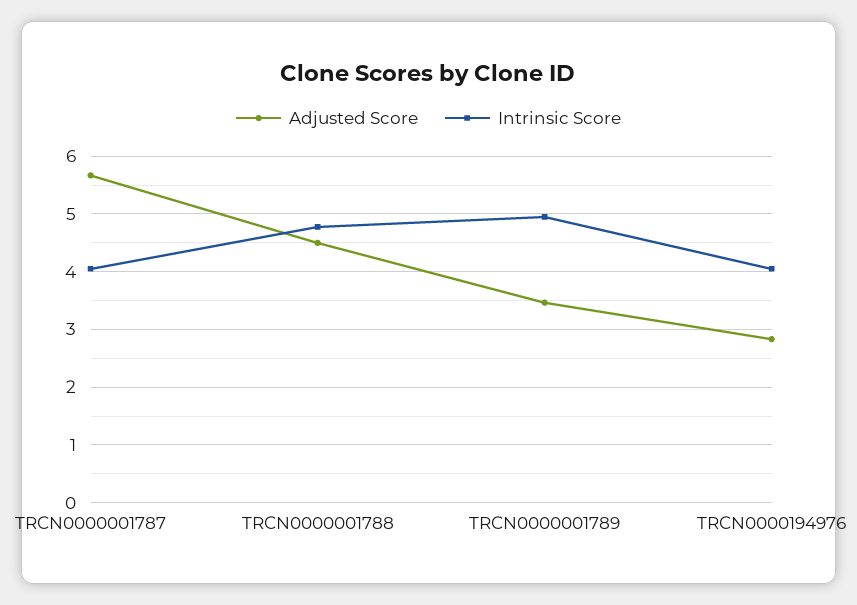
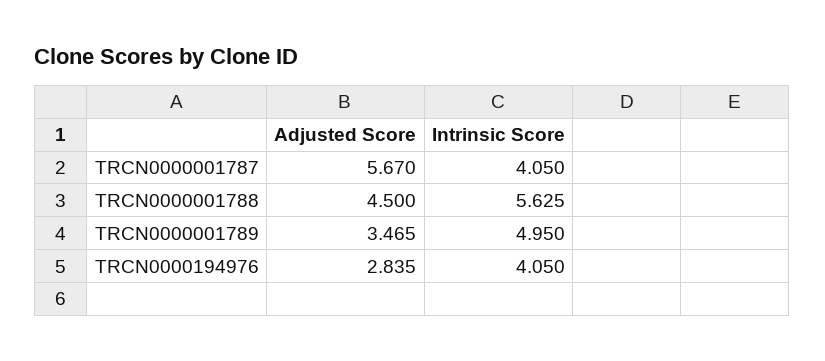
Intrinsic Score, TRCN0000001788: 4.8 -> 5.625

